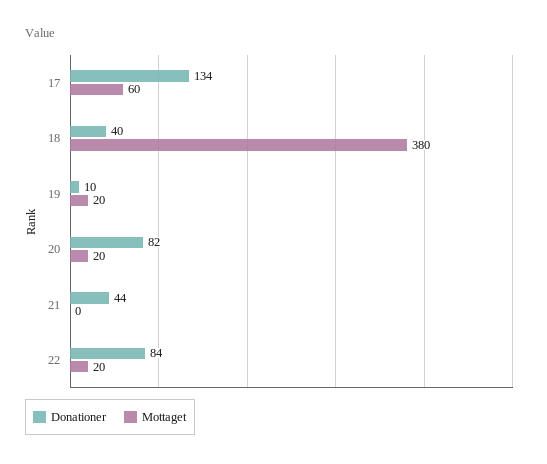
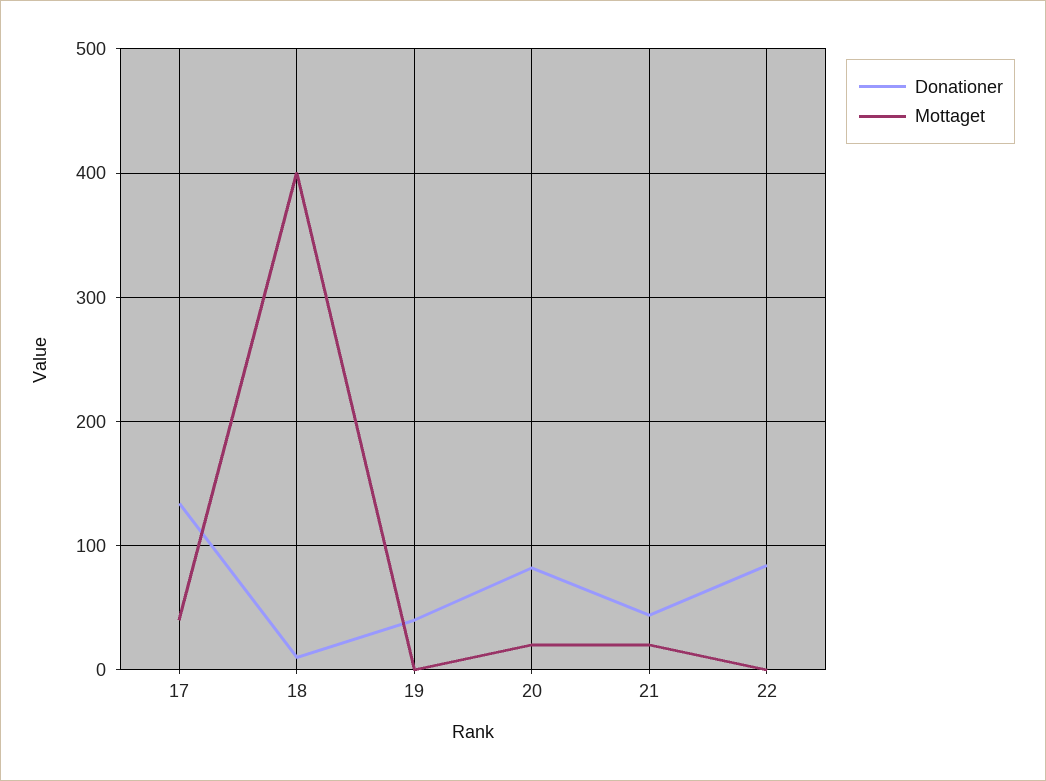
Mottaget, 17: 60 -> 40
Donationer, 18: 40 -> 10
Mottaget, 18: 380 -> 400
Donationer, 19: 10 -> 40
Mottaget, 19: 20 -> 0
Mottaget, 21: 0 -> 20
Mottaget, 22: 20 -> 0

